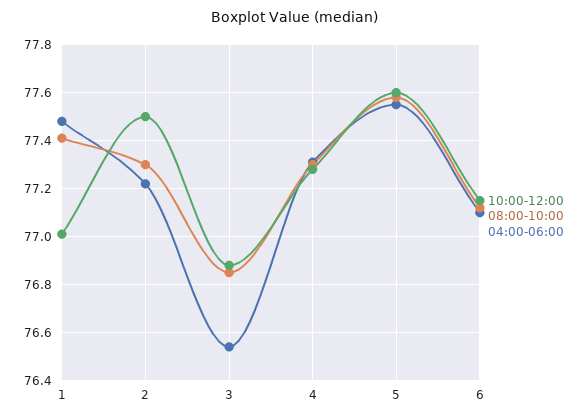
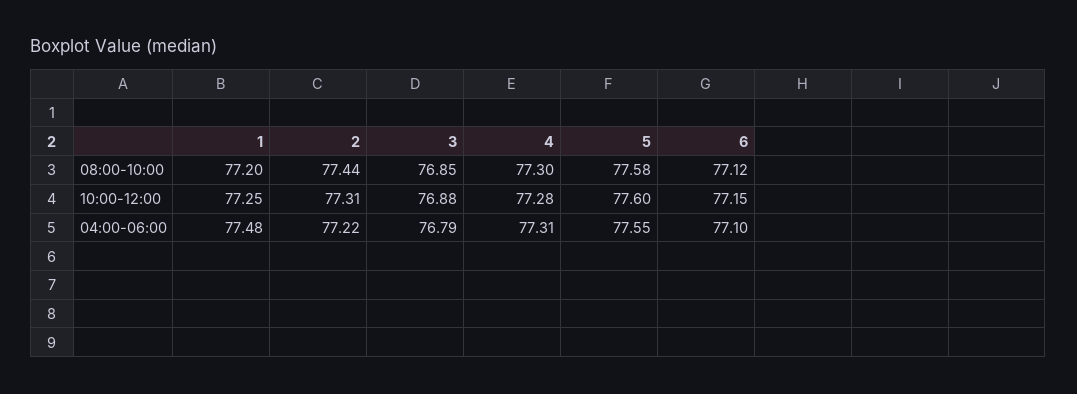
10:00-12:00, 1: 77 -> 77.25
08:00-10:00, 1: 77.4 -> 77.2
10:00-12:00, 2: 77.5 -> 77.31
08:00-10:00, 2: 77.3 -> 77.44
04:00-06:00, 3: 76.55 -> 76.79

